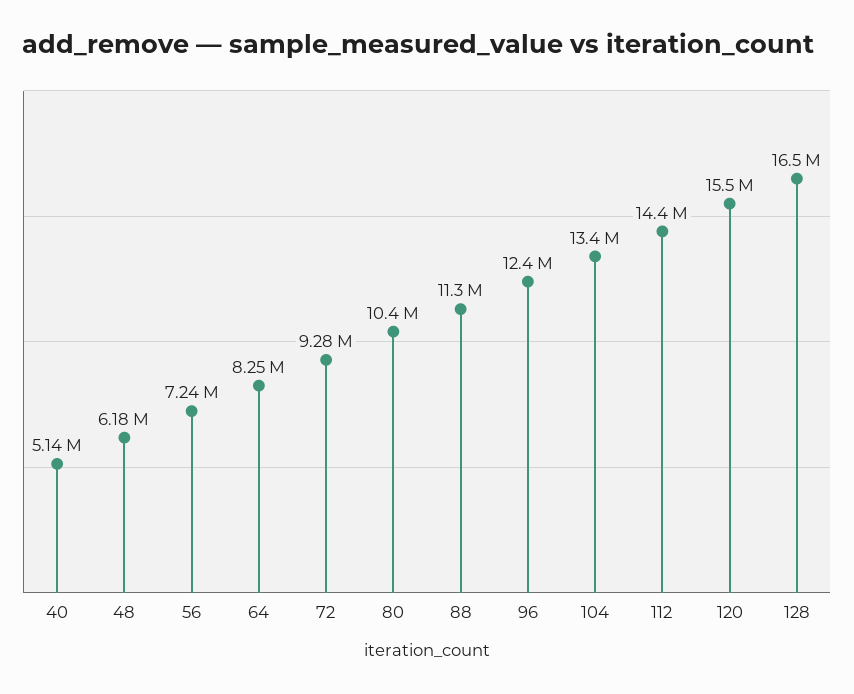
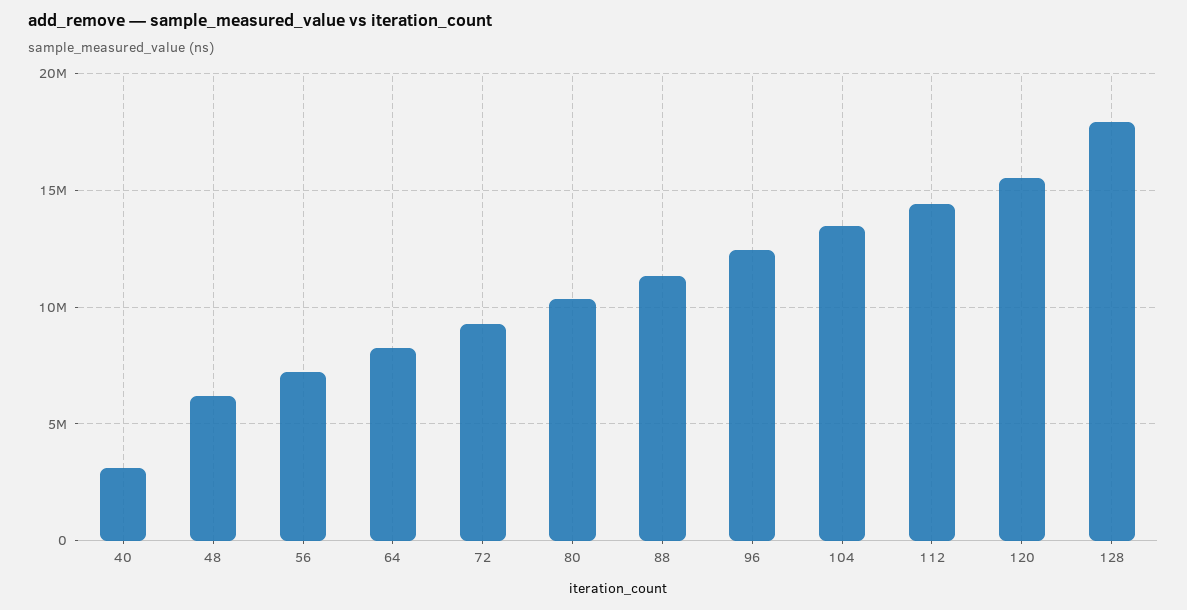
40: 5140000 -> 3000000
128: 16500000 -> 18000000

